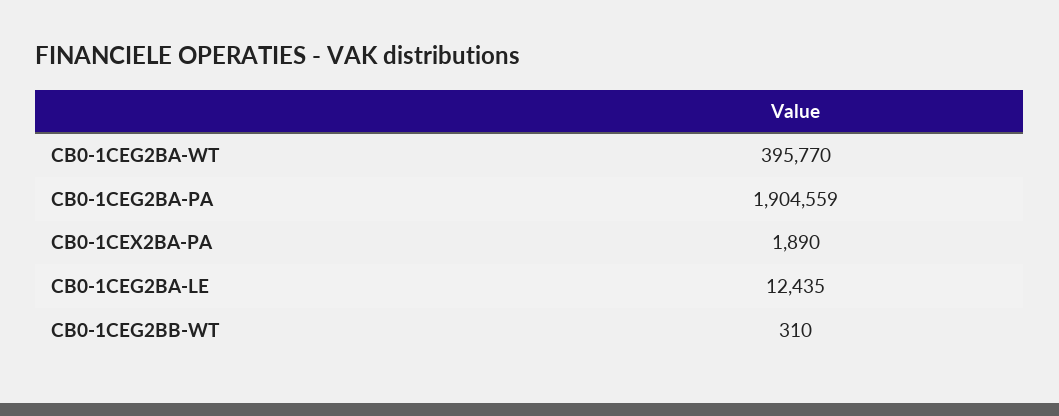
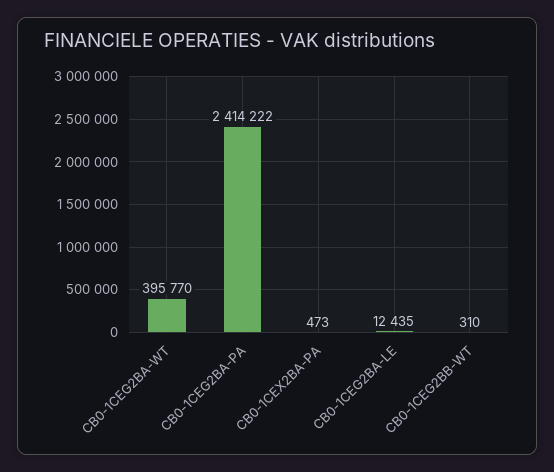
CB0-1CEG2BA-PA: 1904559 -> 2414222
CB0-1CEX2BA-PA: 1890 -> 473

